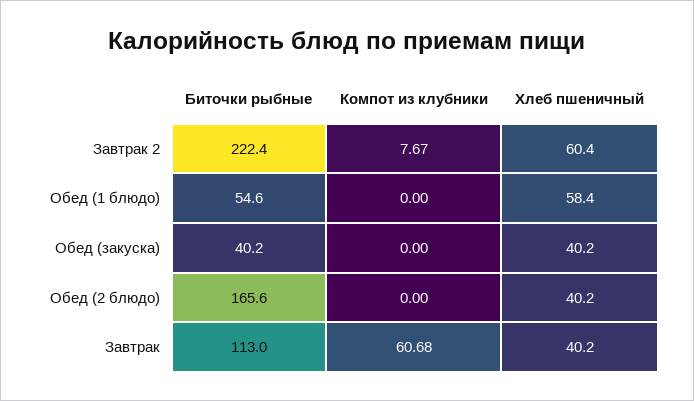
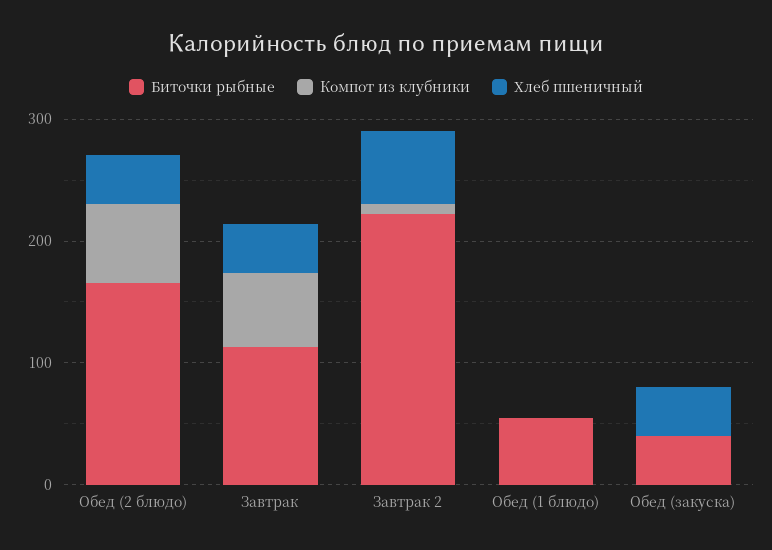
Хлеб пшеничный, Обед (1 блюдо): 58.4 -> 0
Компот из клубники, Обед (2 блюдо): 0 -> 60

